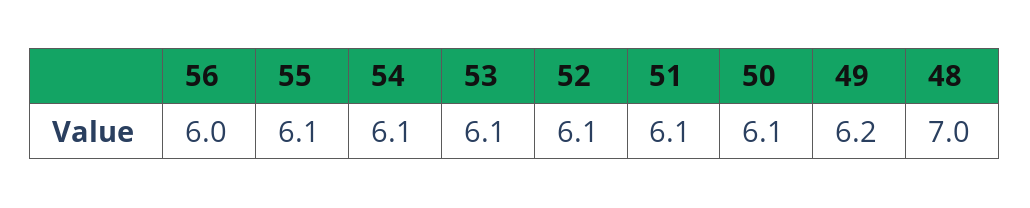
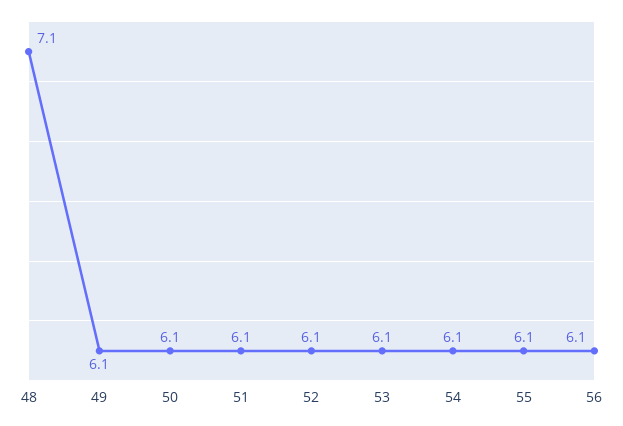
56: 6 -> 6.1
49: 6.2 -> 6.1
48: 7 -> 7.1

